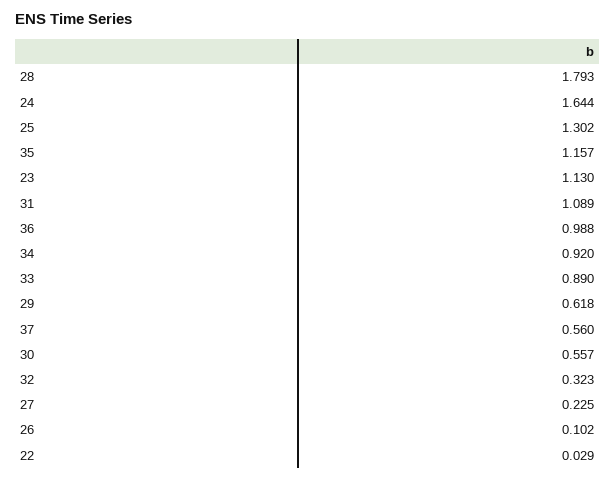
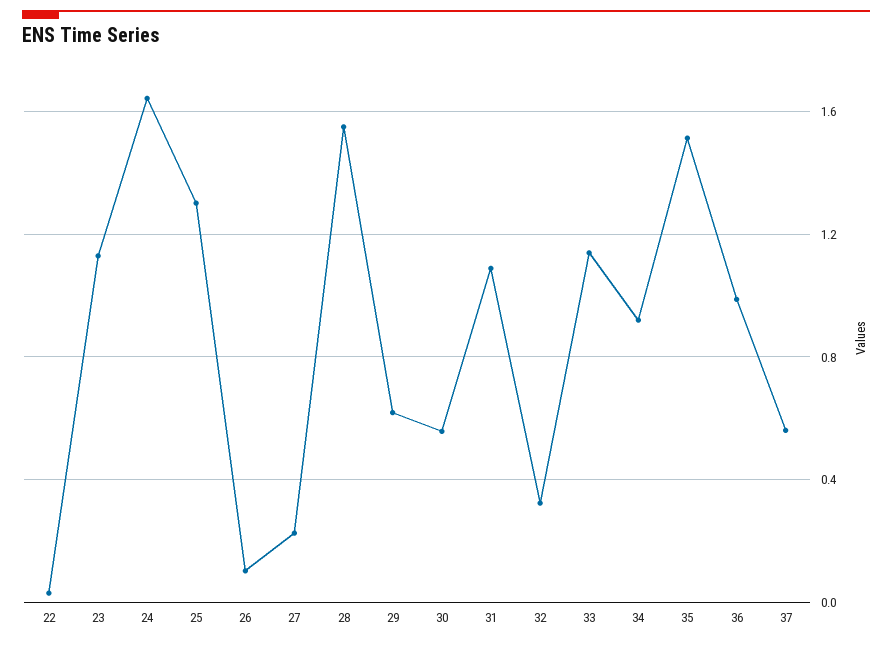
28: 1.793 -> 1.55
35: 1.157 -> 1.5
33: 0.89 -> 1.15

